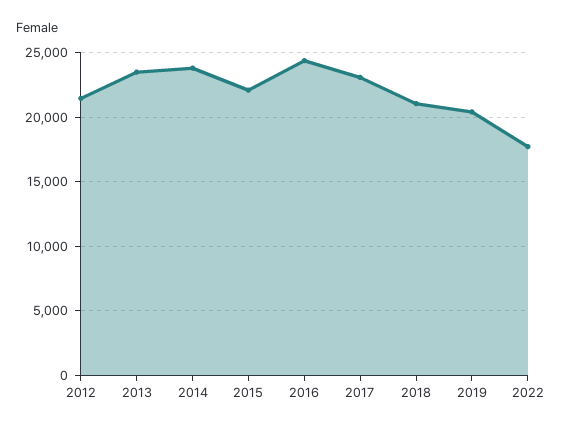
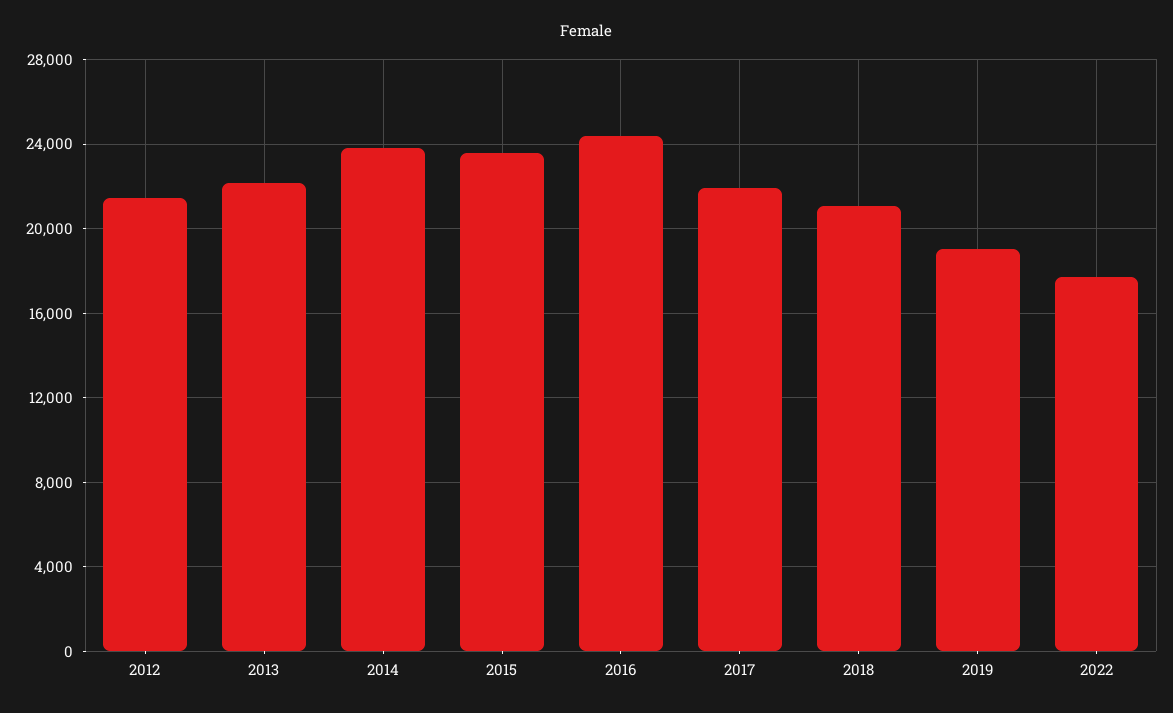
2013: 23500 -> 22000
2015: 22000 -> 23500
2017: 23000 -> 22000
2019: 20500 -> 19000

